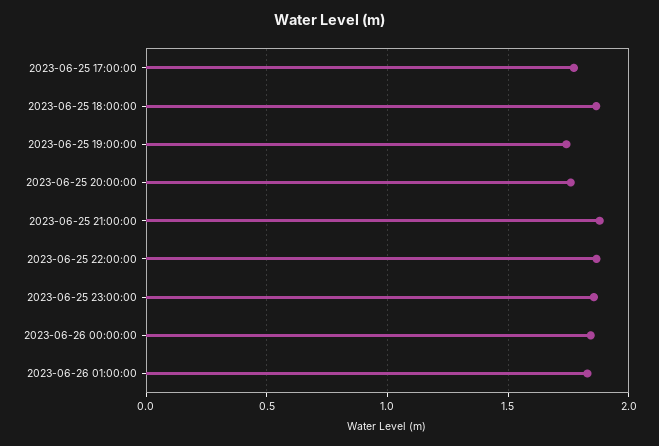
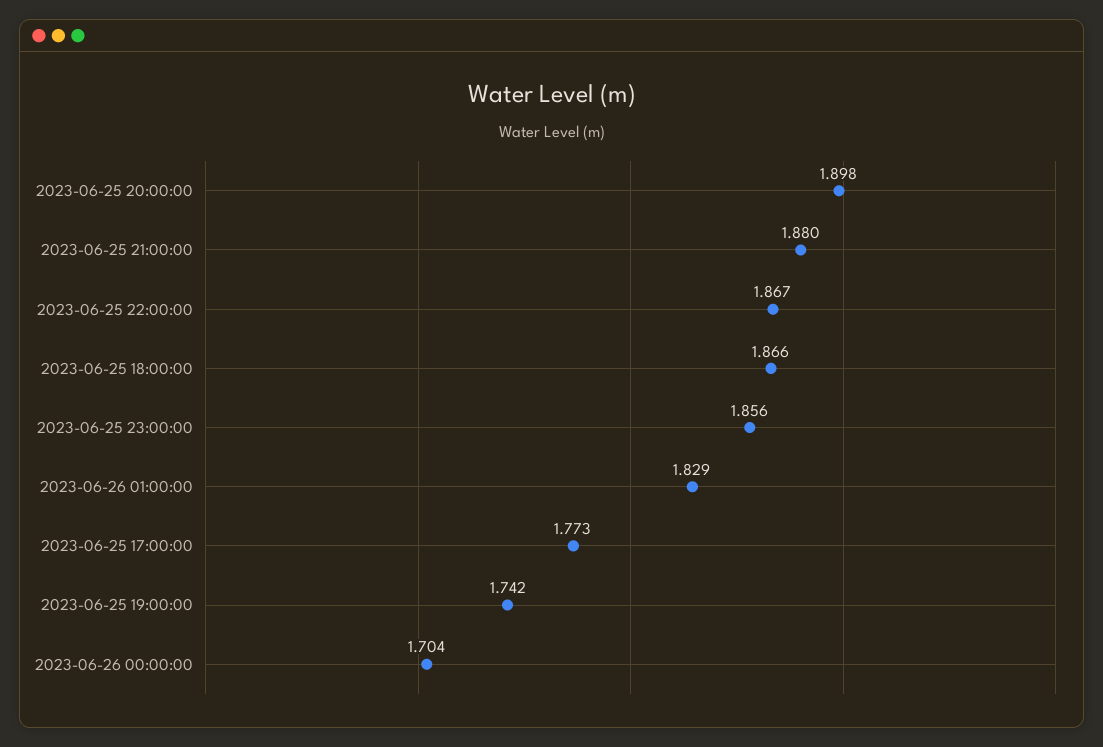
2023-06-25 20:00:00: 1.75 -> 1.898
2023-06-26 00:00:00: 1.85 -> 1.704

